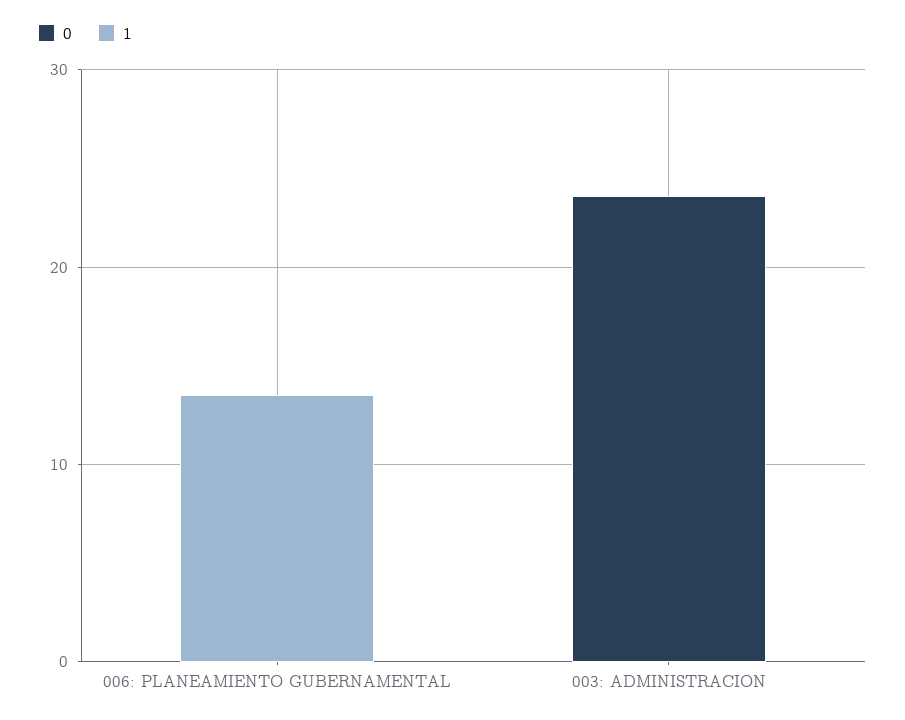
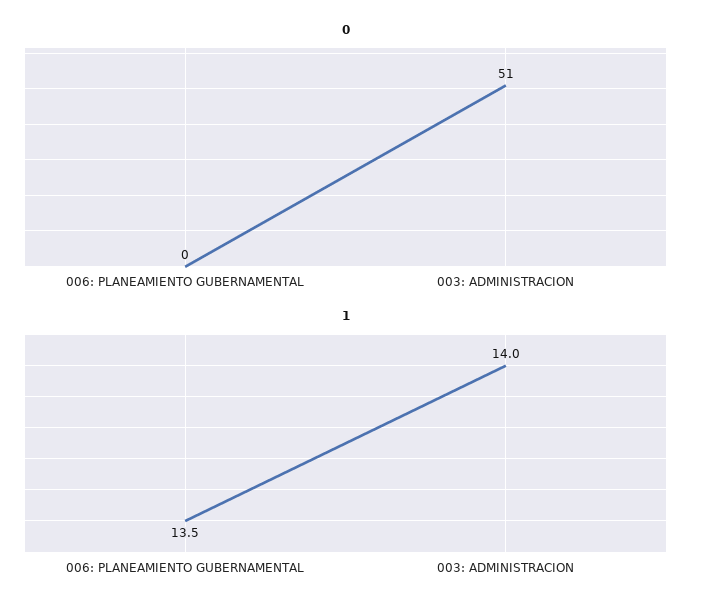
0, 003: ADMINISTRACION: 24 -> 51
1, 003: ADMINISTRACION: 0 -> 14

